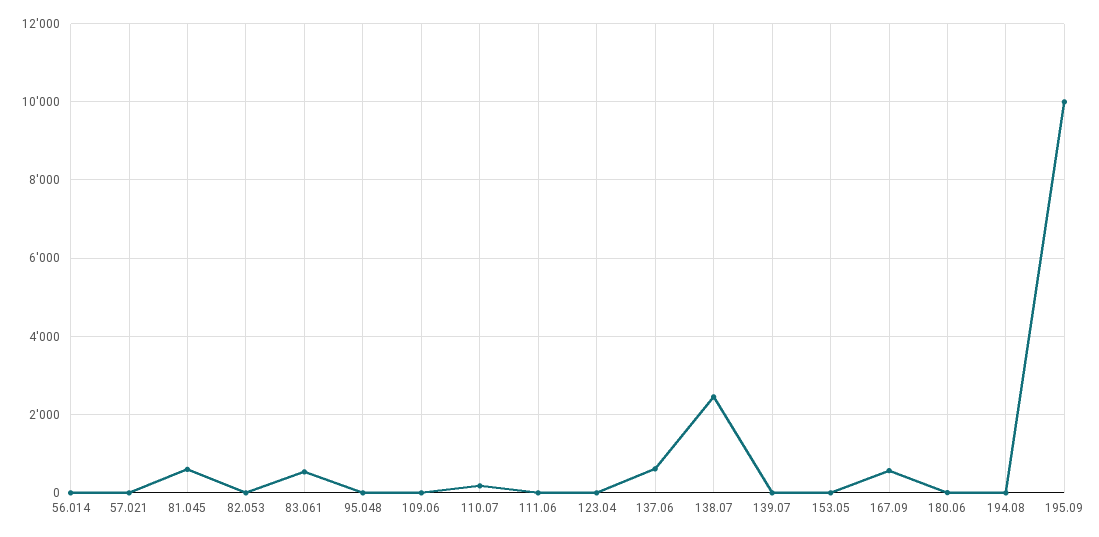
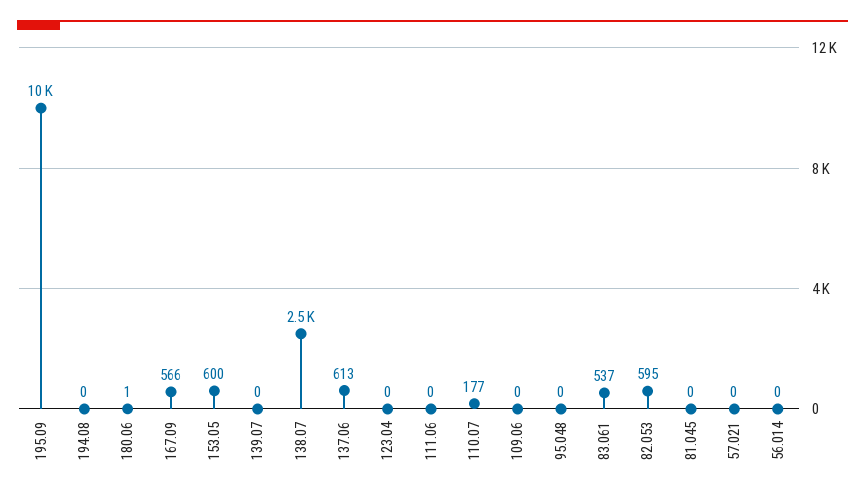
81.045: 600 -> 0
82.053: 0 -> 595
153.05: 0 -> 600

